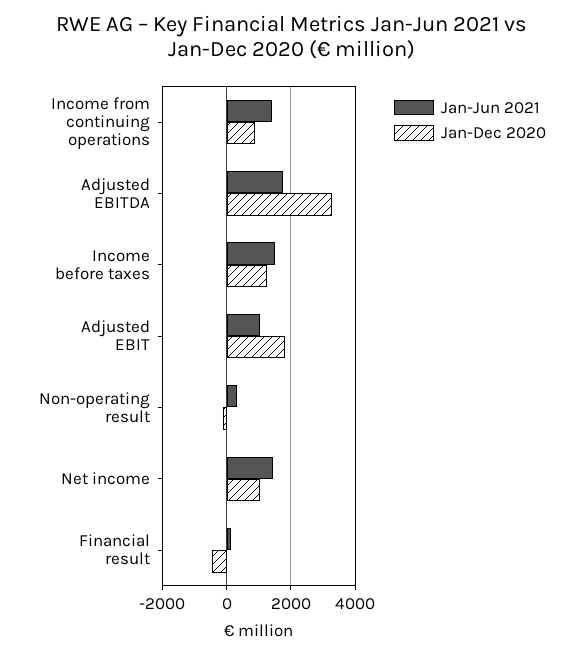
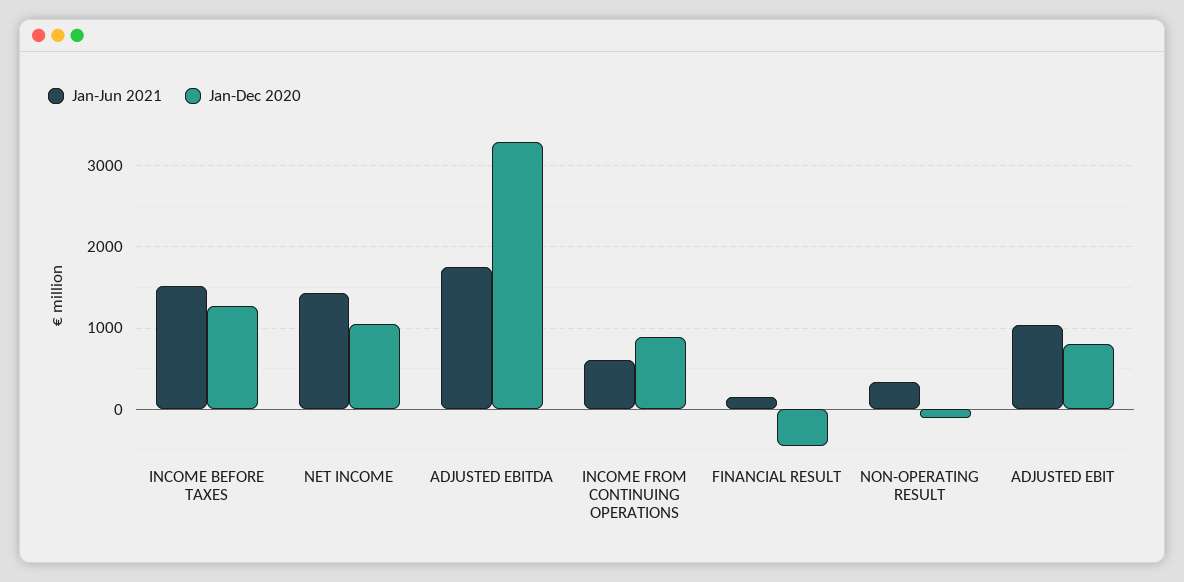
Jan-Jun 2021, Income from continuing operations: 1400 -> 600
Jan-Dec 2020, Adjusted EBIT: 1800 -> 800

